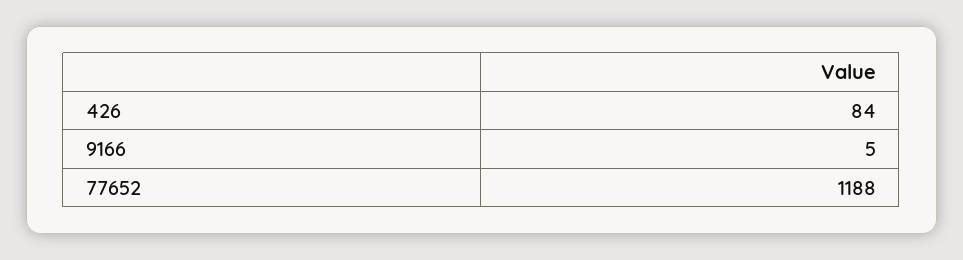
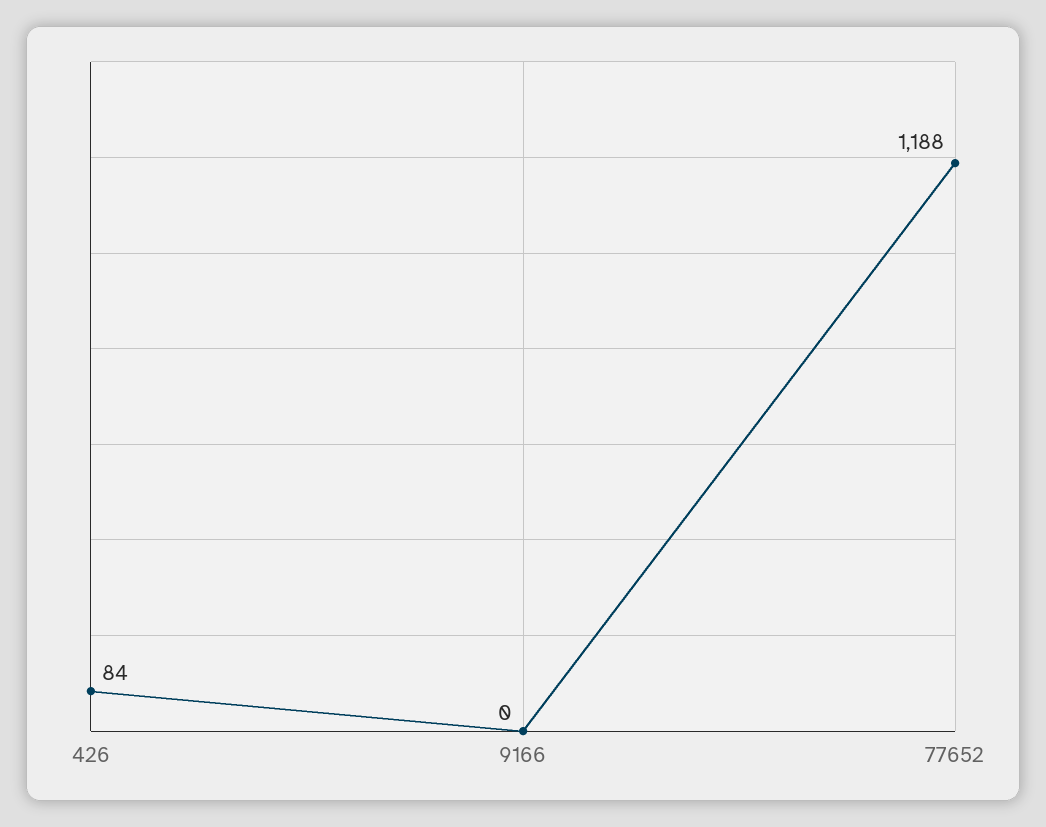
9166: 5 -> 0

